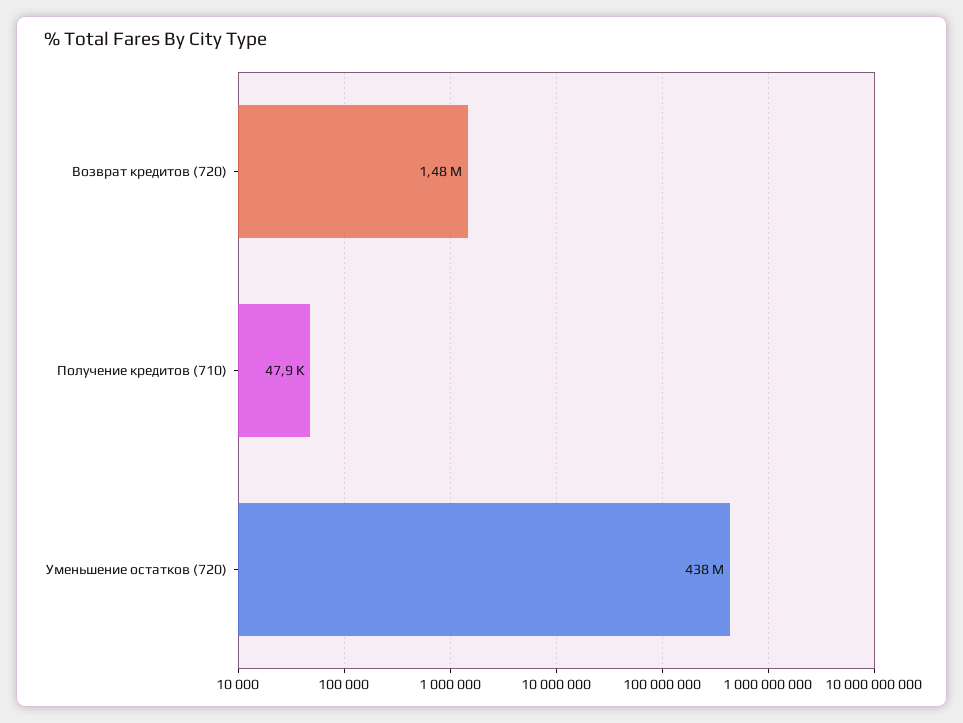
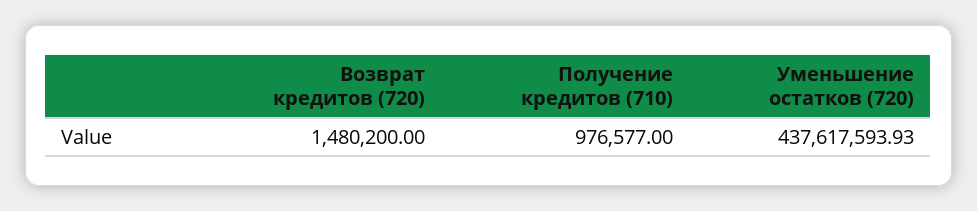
Получение кредитов (710): 47900 -> 976577

